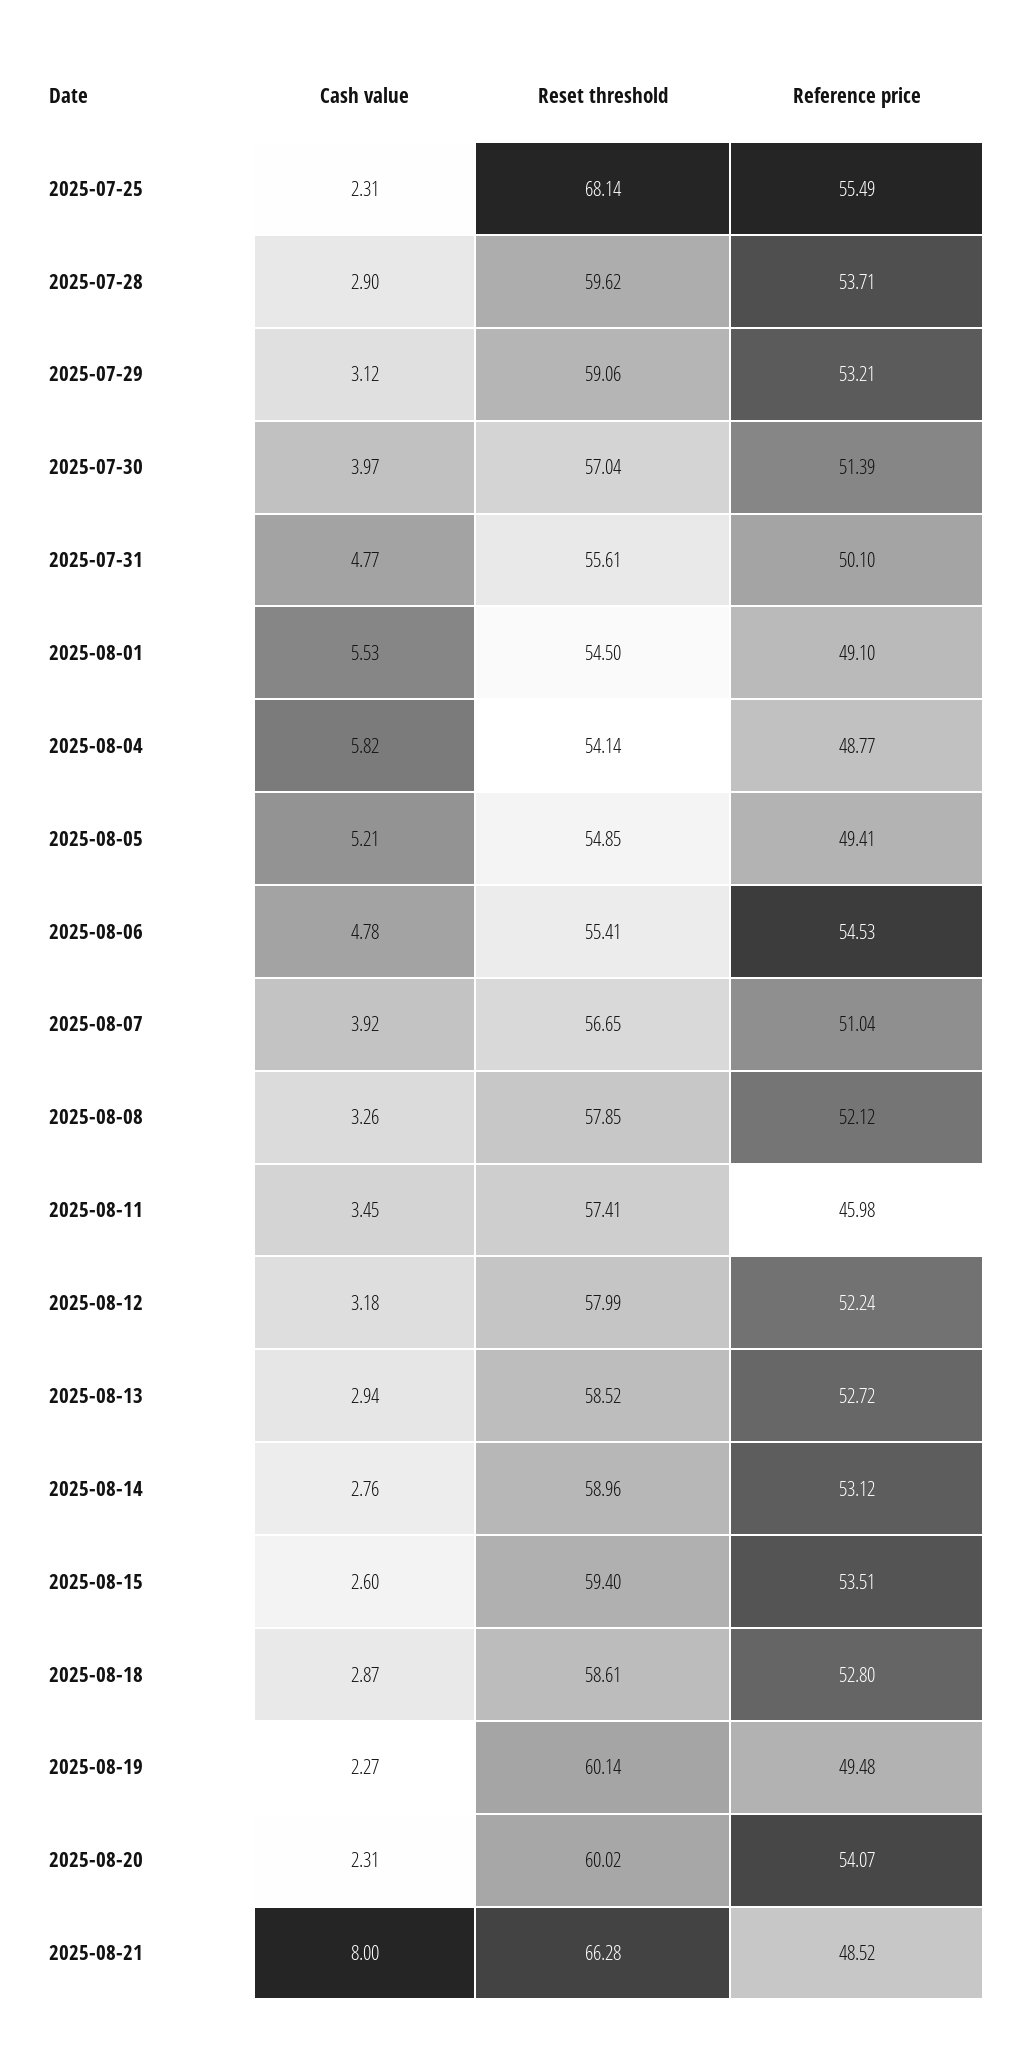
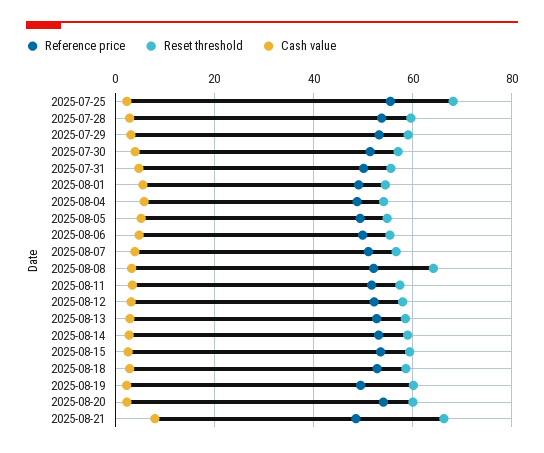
Reference price, 2025-08-06: 54.53 -> 50
Reset threshold, 2025-08-08: 57.85 -> 64
Reference price, 2025-08-11: 45.98 -> 52

